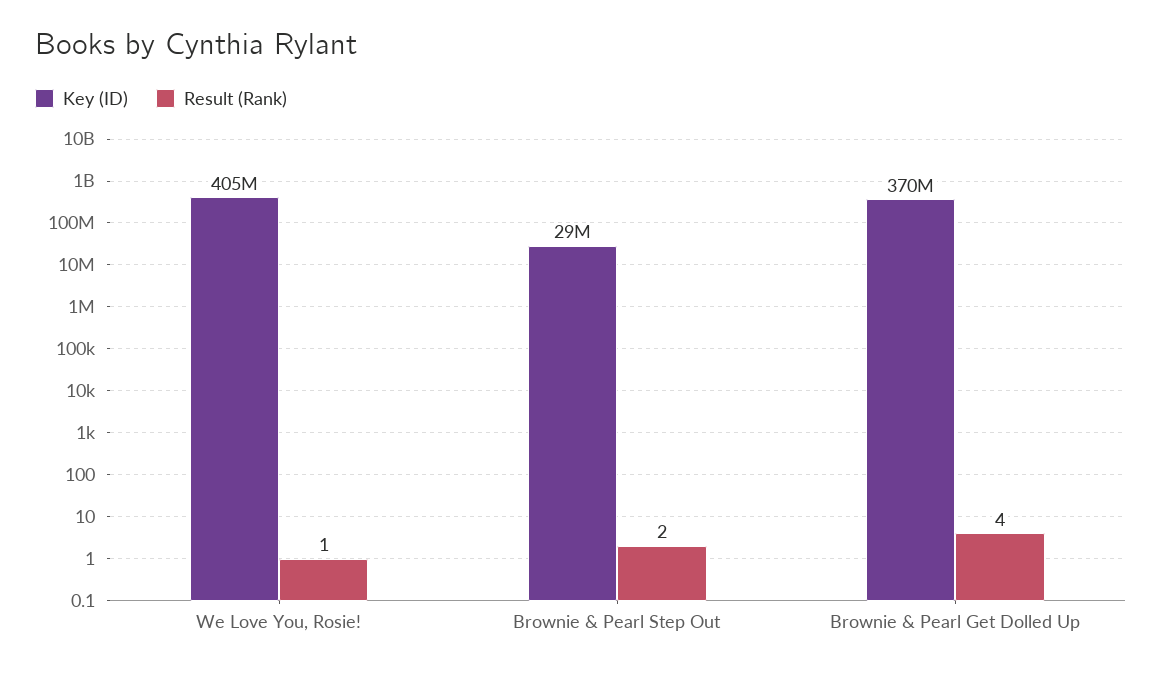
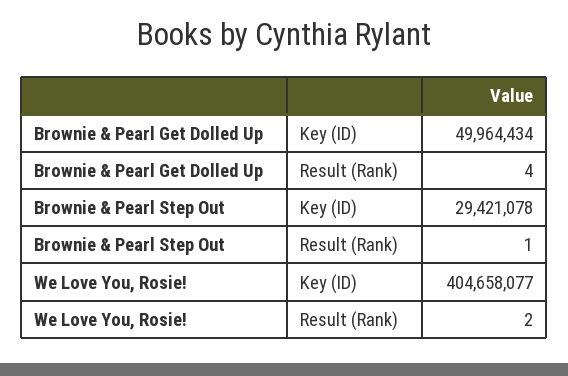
Result (Rank), We Love You, Rosie!: 1 -> 2
Result (Rank), Brownie & Pearl Step Out: 2 -> 1
Key (ID), Brownie & Pearl Get Dolled Up: 370000000 -> 49964434

